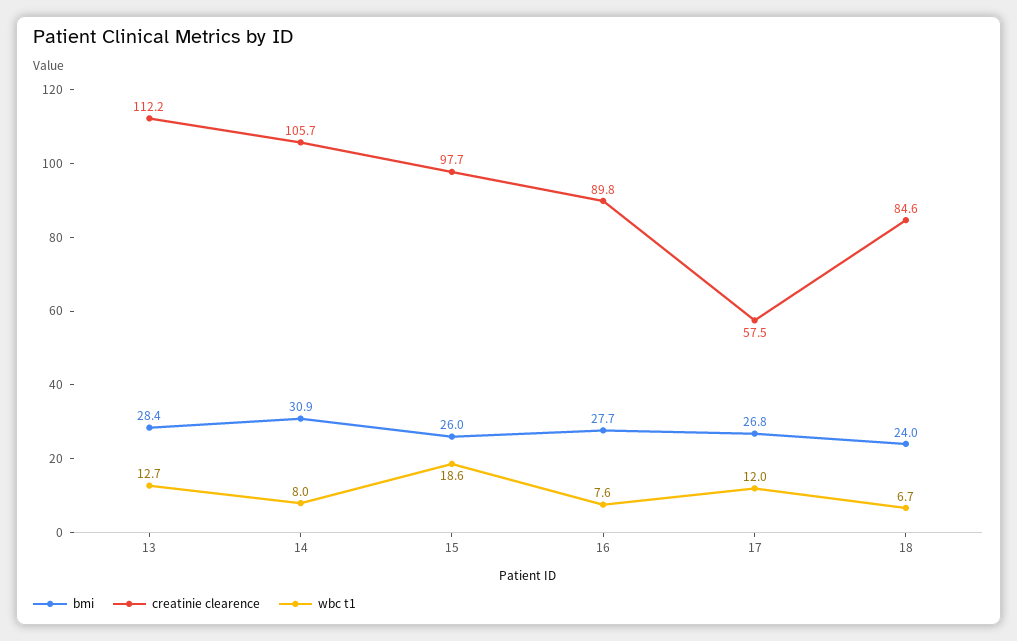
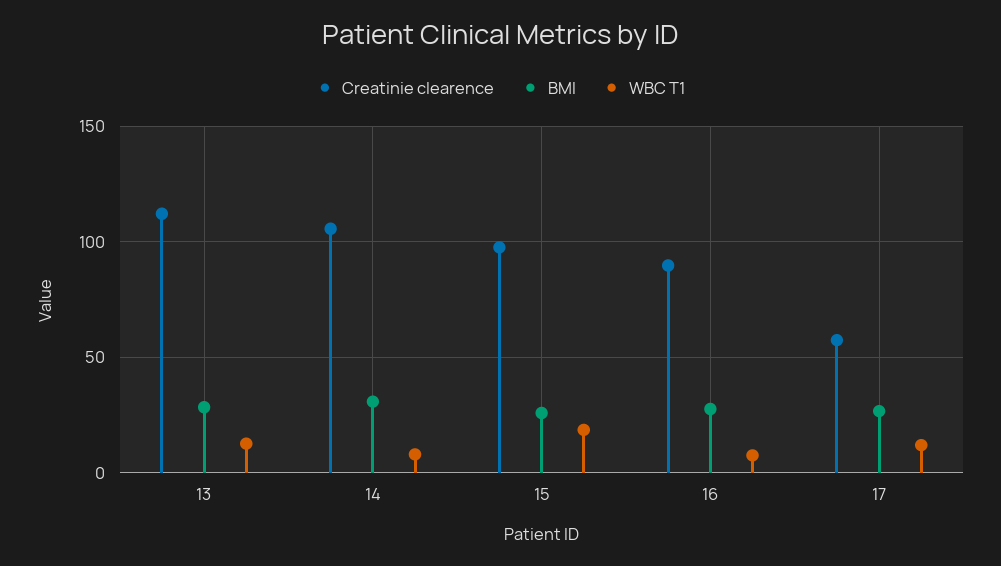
bmi, 18: 24 -> none
creatinie clearence, 18: 84.6 -> none
wbc t1, 18: 6.7 -> none

